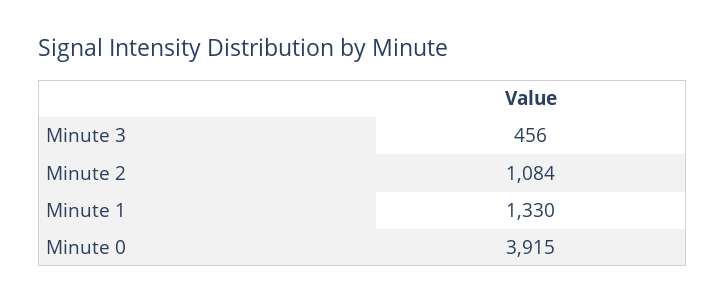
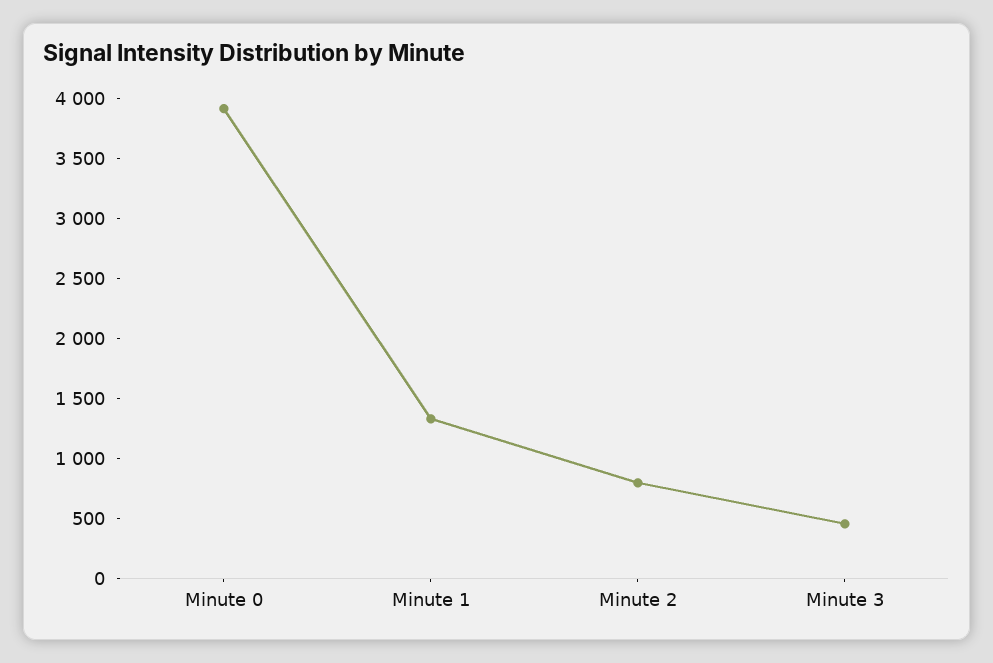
Minute 2: 1084 -> 800

